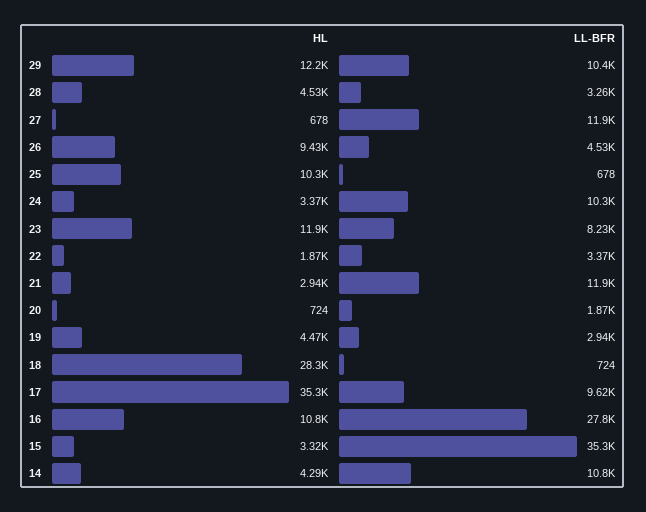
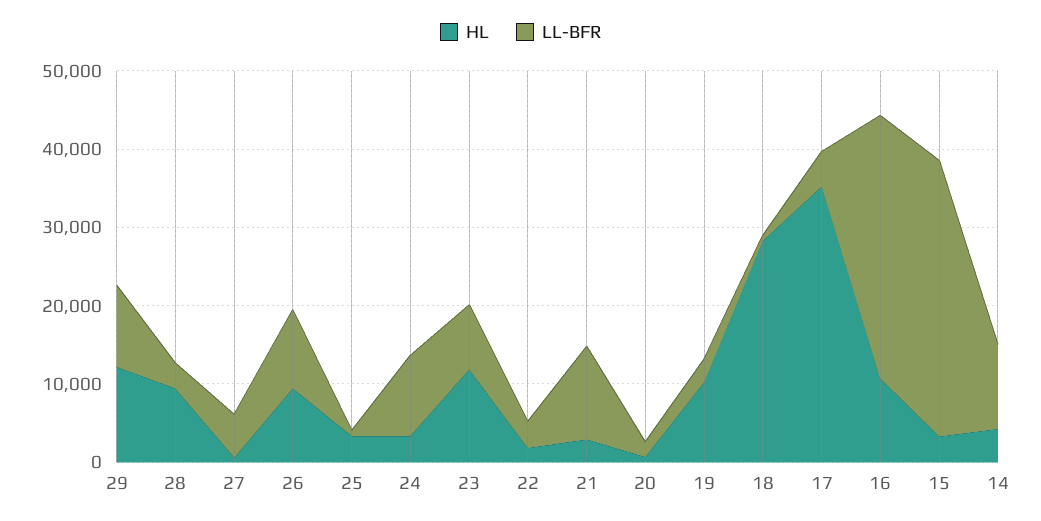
HL, 28: 4530 -> 10000
LL-BFR, 27: 11900 -> 6000
LL-BFR, 26: 4530 -> 10000
HL, 25: 10300 -> 4000
HL, 19: 4470 -> 10000
LL-BFR, 17: 9620 -> 4000
LL-BFR, 16: 27800 -> 34000

